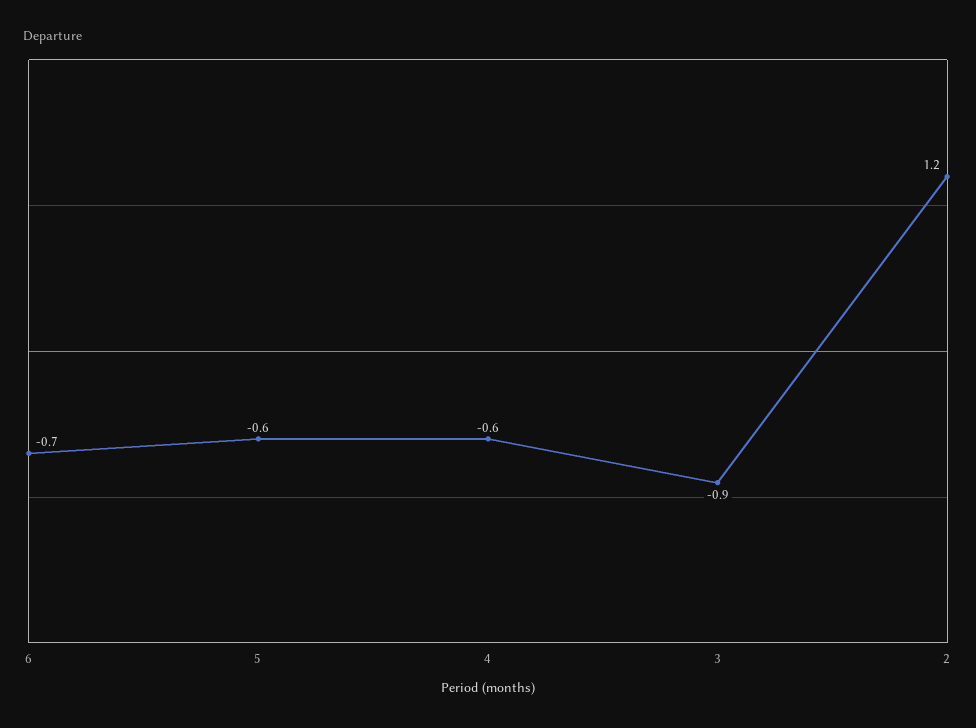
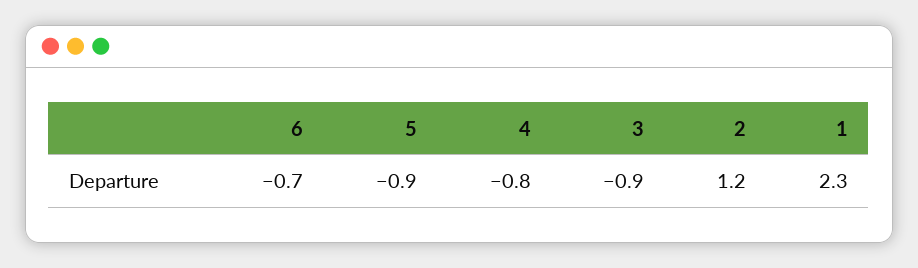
5: -0.6 -> -0.9
4: -0.6 -> -0.8
1: none -> 2.3

